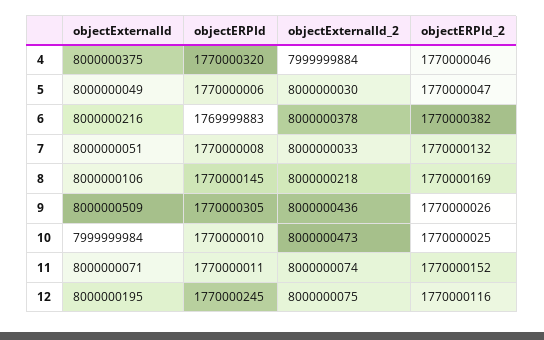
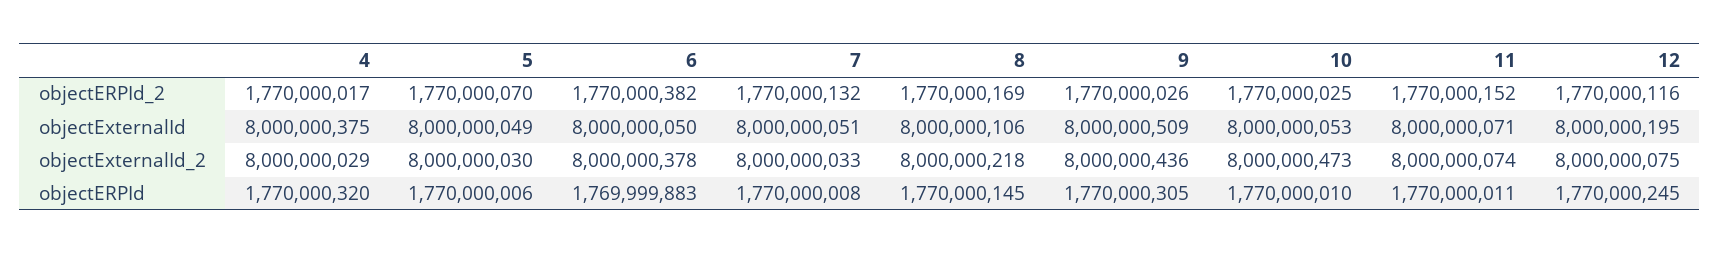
objectExternalId_2, 4: 7999999884 -> 8000000029
objectERPId_2, 4: 1770000046 -> 1770000017
objectERPId_2, 5: 1770000047 -> 1770000070
objectExternalId, 6: 8000000216 -> 8000000050
objectExternalId, 10: 7999999984 -> 8000000053

